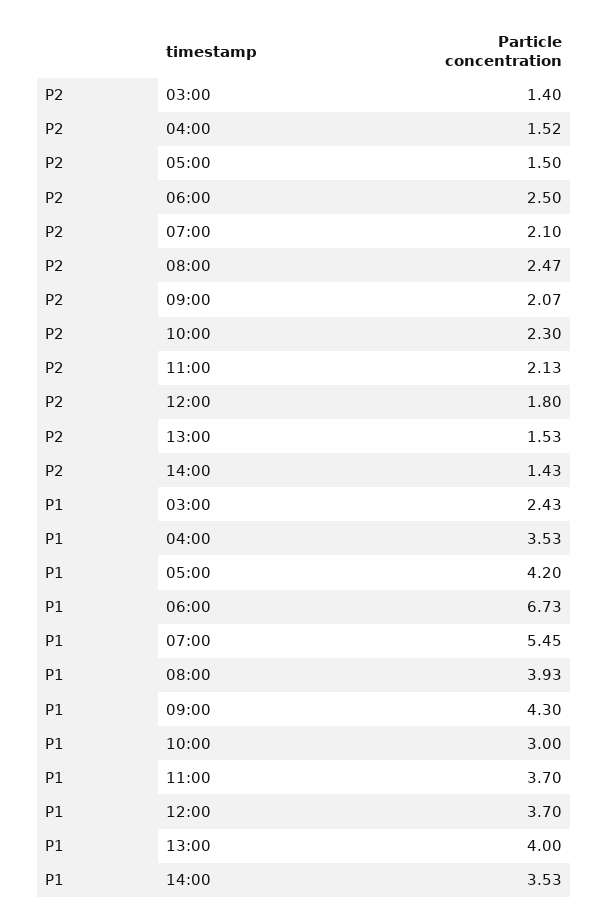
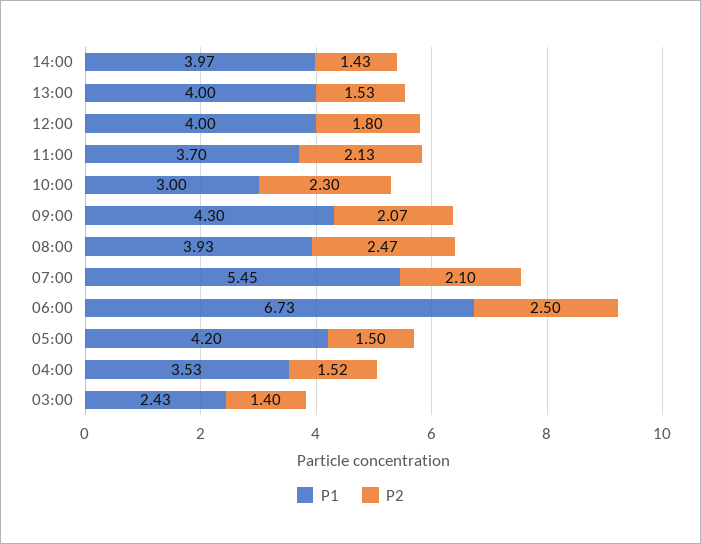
P1, 12:00: 3.7 -> 4
P1, 14:00: 3.53 -> 3.97

